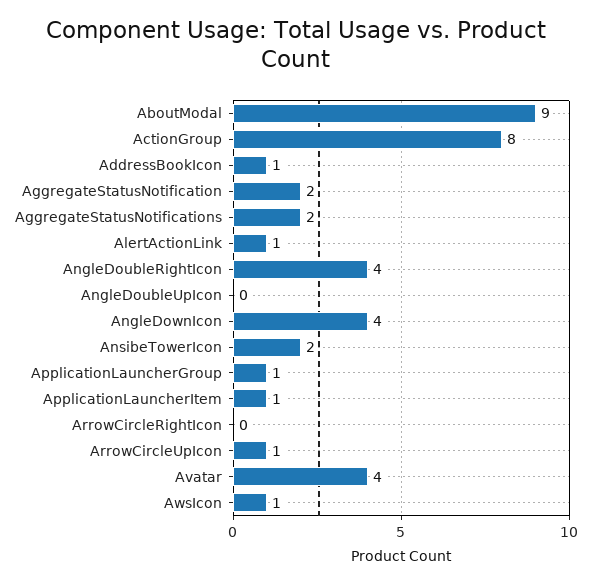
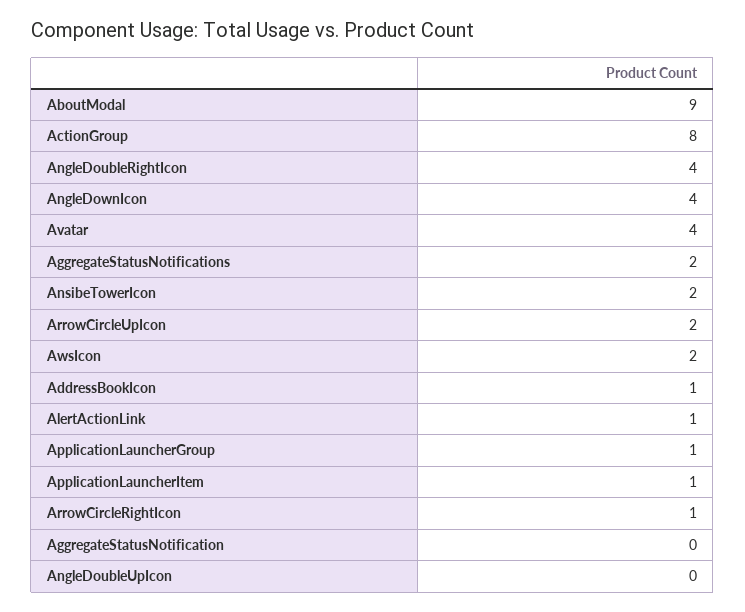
AggregateStatusNotification: 2 -> 0
ArrowCircleRightIcon: 0 -> 1
ArrowCircleUpIcon: 1 -> 2
AwsIcon: 1 -> 2

